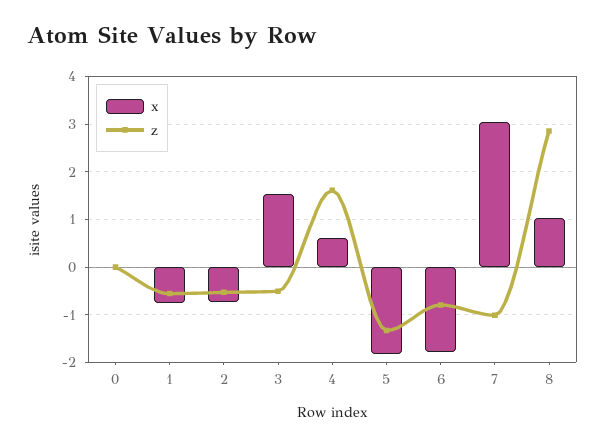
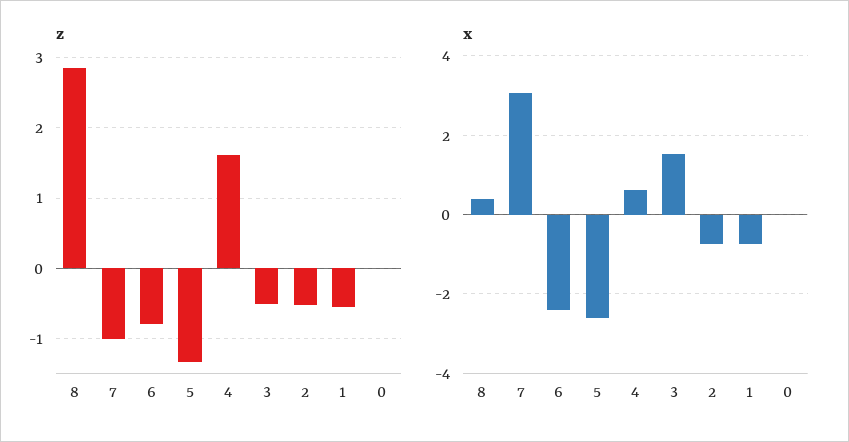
x, 5: -1.8 -> -2.6
x, 6: -1.8 -> -2.4
x, 8: 1 -> 0.4

